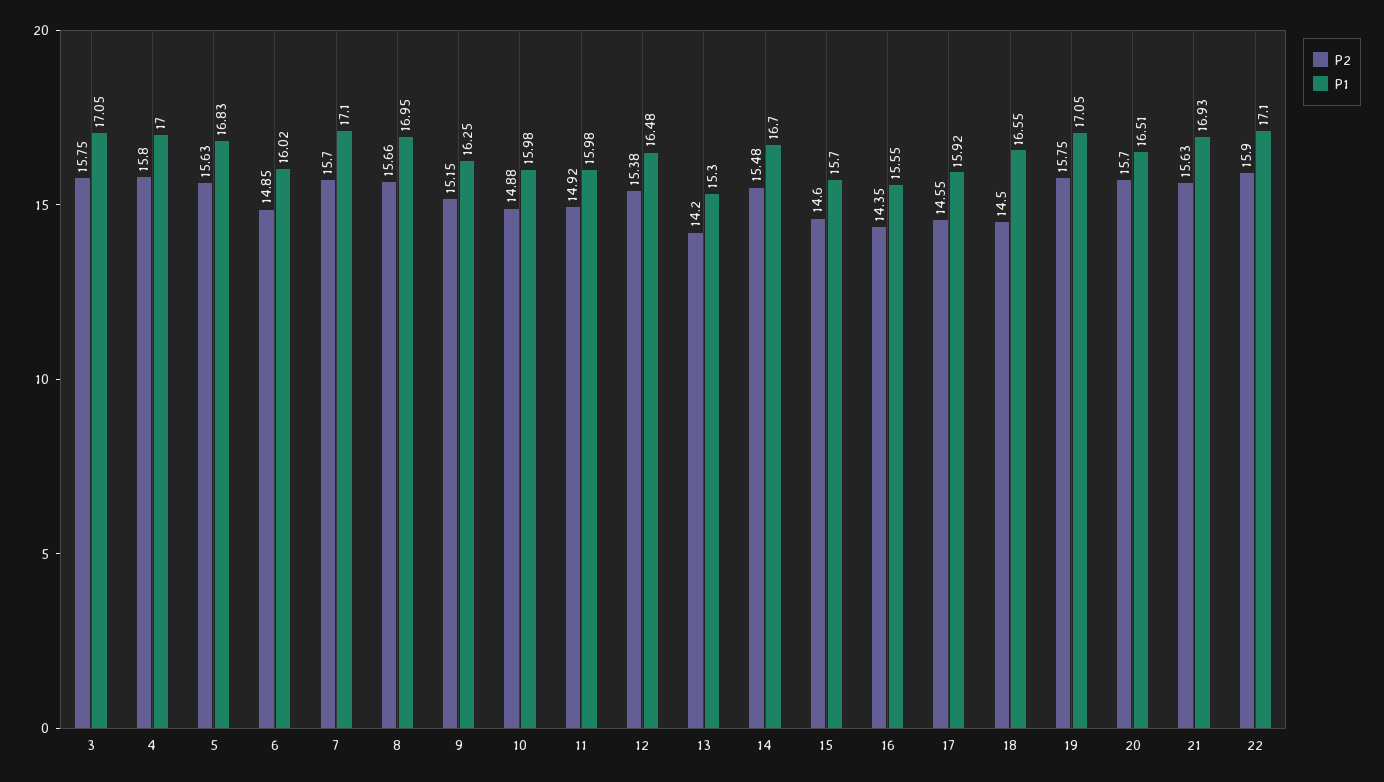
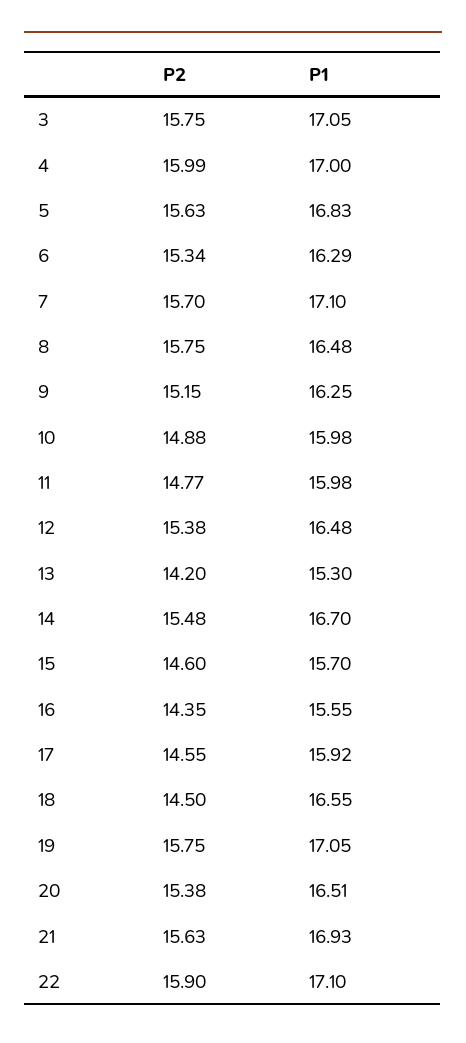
P2, 4: 15.8 -> 15.99
P2, 6: 14.85 -> 15.34
P1, 6: 16.02 -> 16.29
P2, 8: 15.66 -> 15.75
P1, 8: 16.95 -> 16.48
P2, 11: 14.92 -> 14.77
P2, 20: 15.7 -> 15.38

